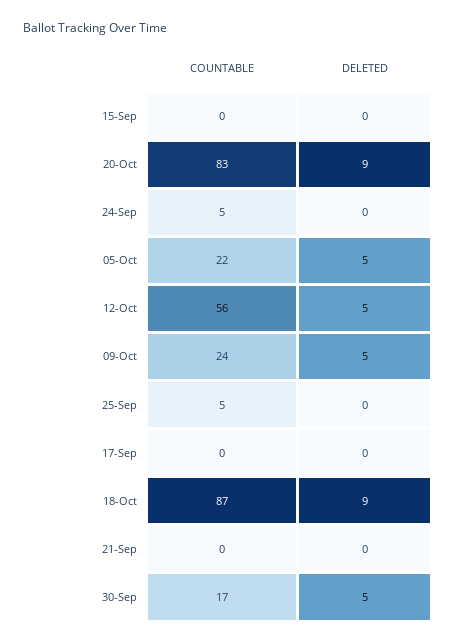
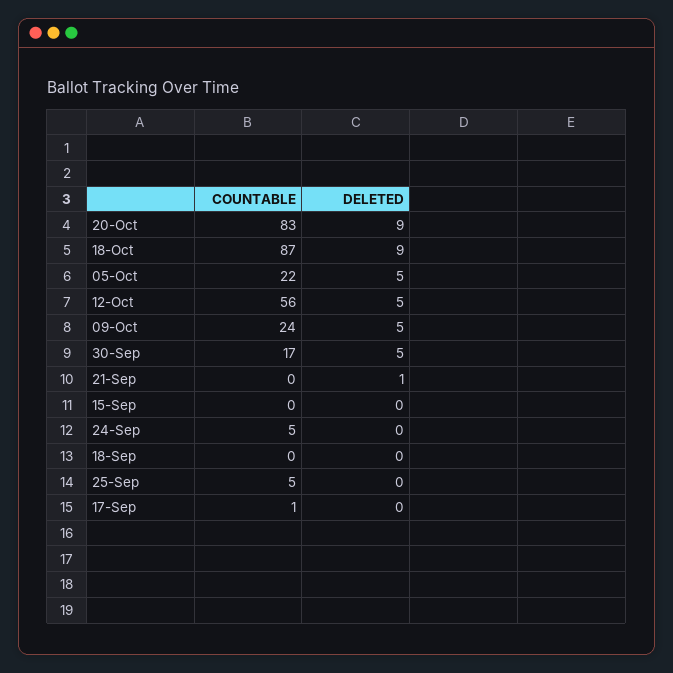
COUNTABLE, 17-Sep: 0 -> 1
DELETED, 21-Sep: 0 -> 1
COUNTABLE, 18-Sep: none -> 0
DELETED, 18-Sep: none -> 0

